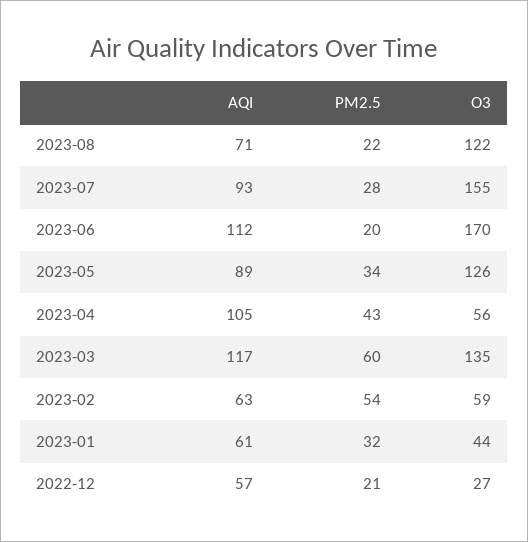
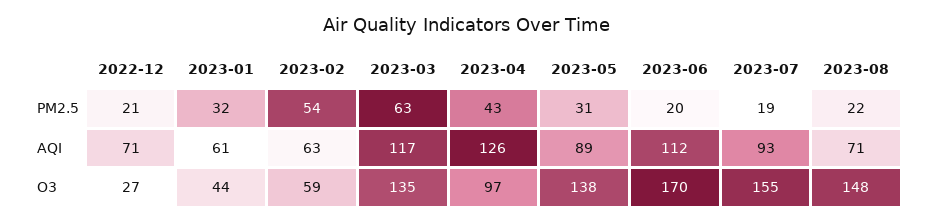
O3, 2023-08: 122 -> 148
PM2.5, 2023-07: 28 -> 19
PM2.5, 2023-05: 34 -> 31
O3, 2023-05: 126 -> 138
AQI, 2023-04: 105 -> 126
O3, 2023-04: 56 -> 97
PM2.5, 2023-03: 60 -> 63
AQI, 2022-12: 57 -> 71

